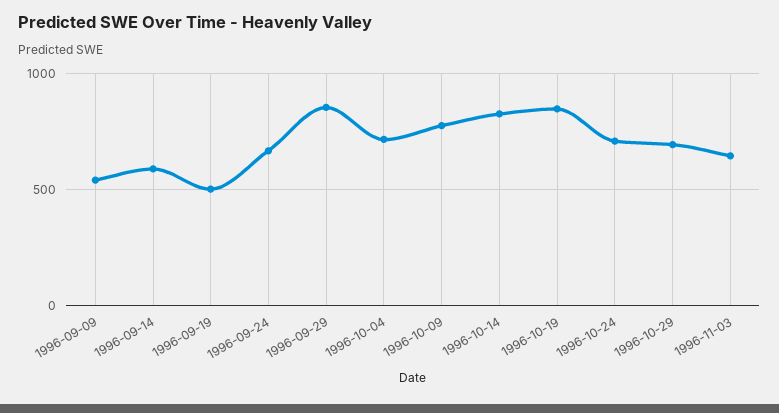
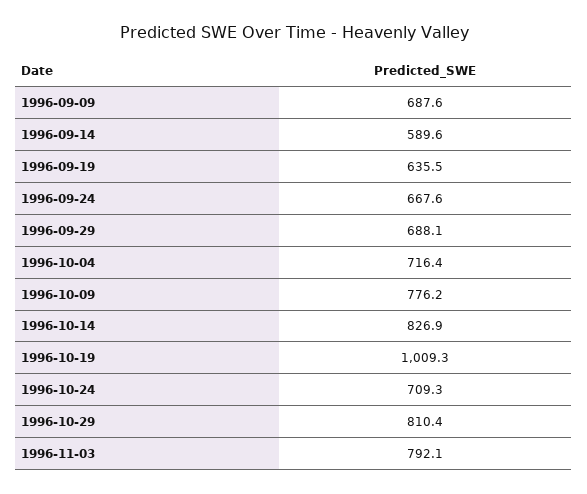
1996-09-09: 550 -> 687.6
1996-09-19: 500 -> 635.5
1996-09-29: 850 -> 688.1
1996-10-19: 850 -> 1009.3
1996-10-29: 700 -> 810.4
1996-11-03: 650 -> 792.1

